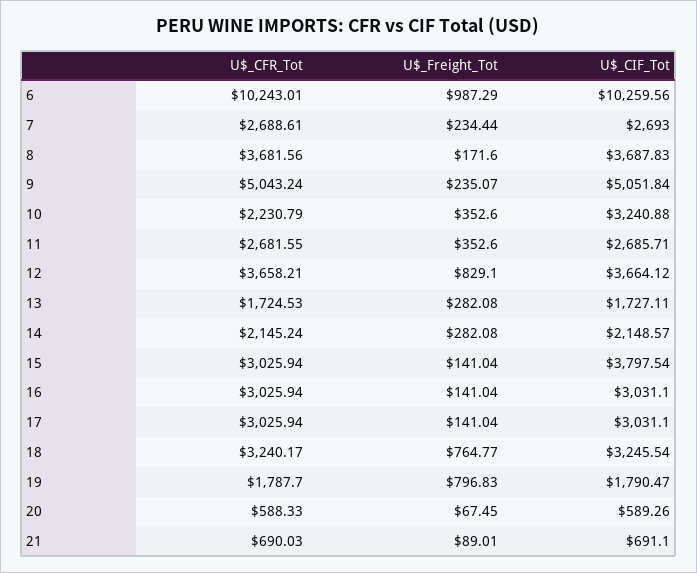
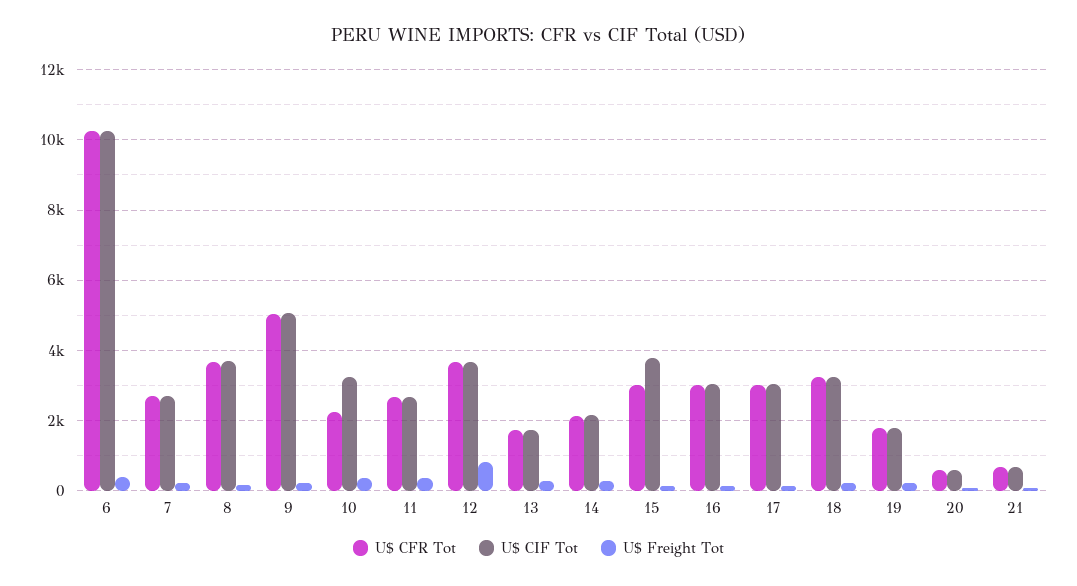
U$_Freight_Tot, 6: 987.29 -> 400
U$_Freight_Tot, 18: 764.77 -> 200
U$_Freight_Tot, 19: 796.83 -> 200

